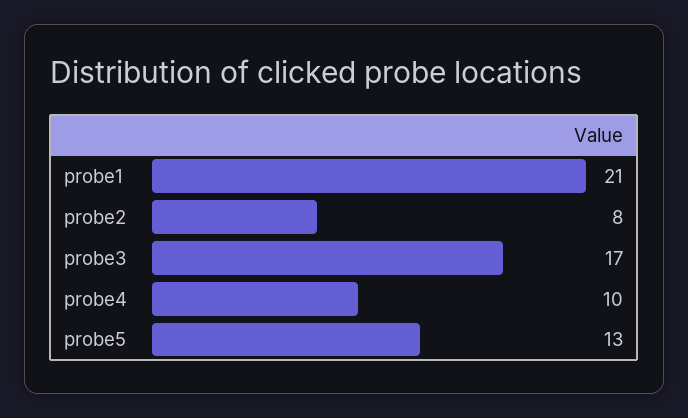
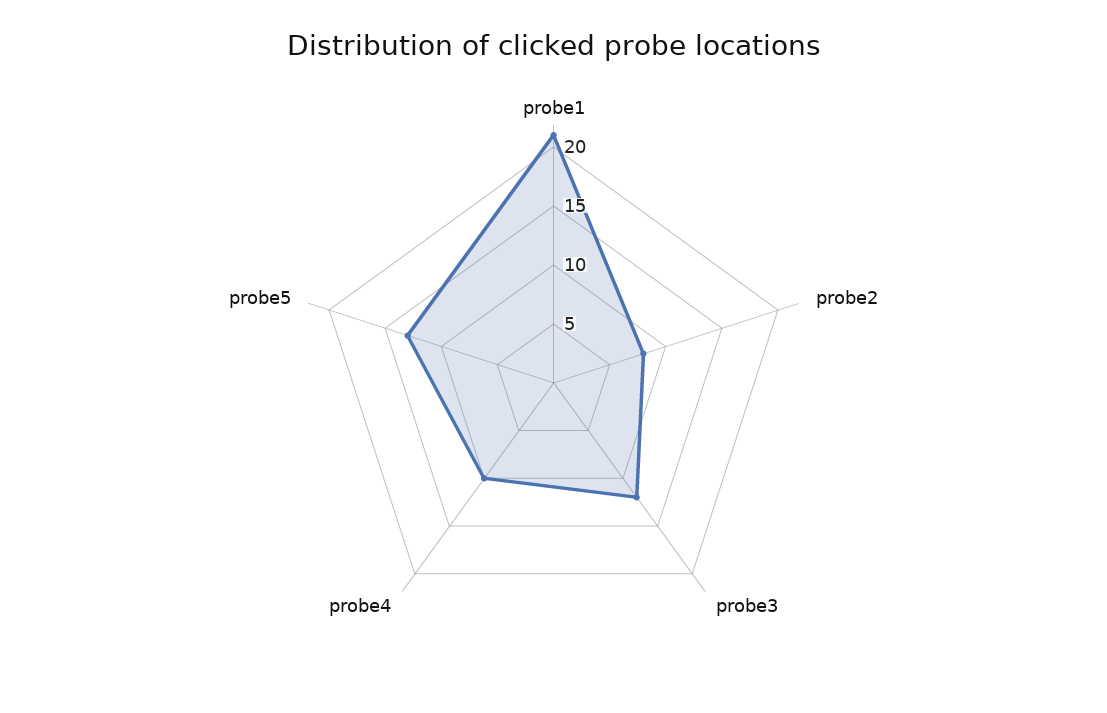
probe3: 17 -> 12

